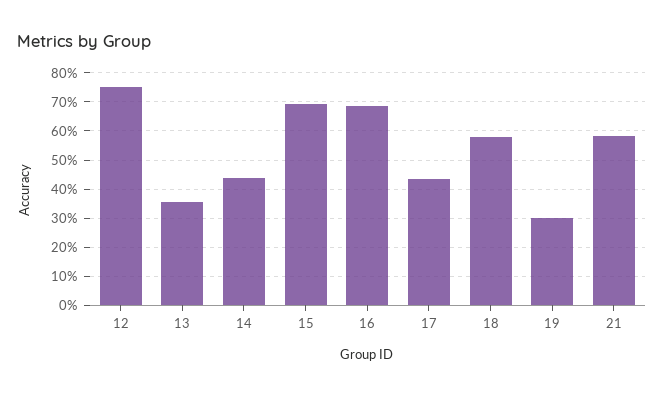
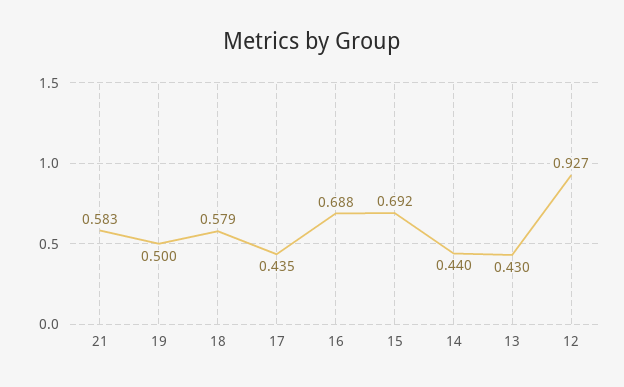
12: 0.75 -> 0.927
13: 0.35 -> 0.43
19: 0.3 -> 0.5

